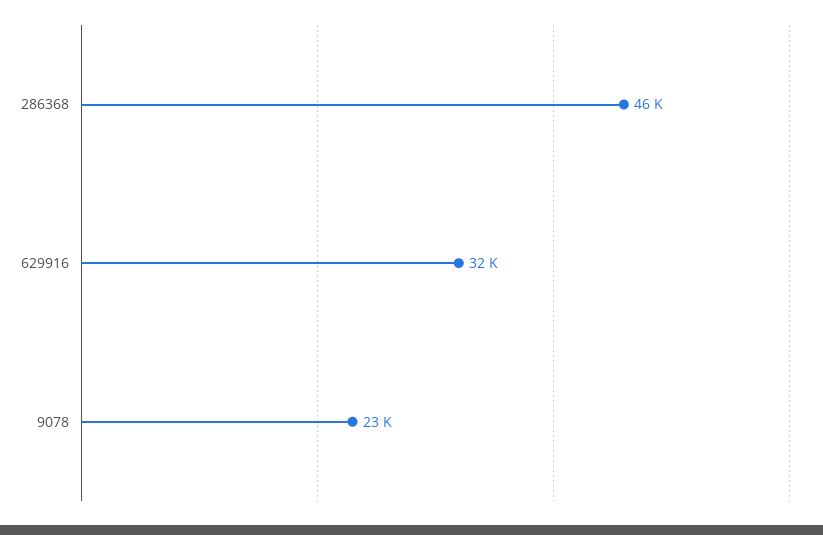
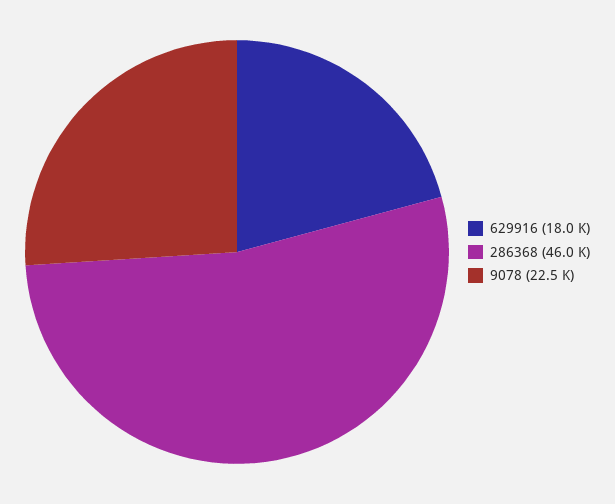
629916: 32000 -> 18000

